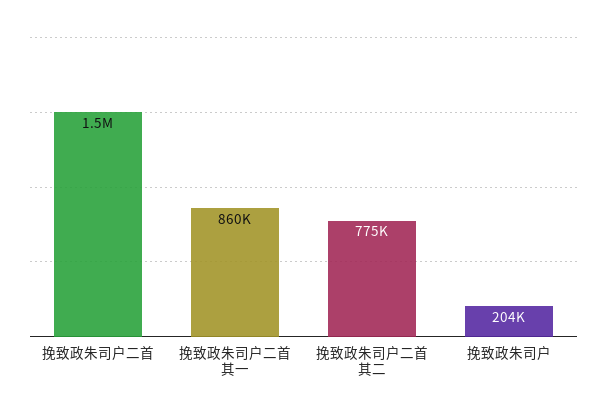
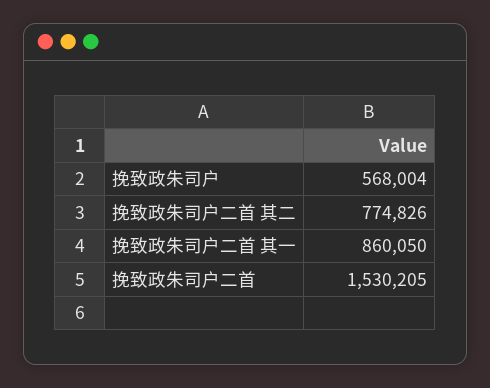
挽致政朱司户: 204000 -> 568004

